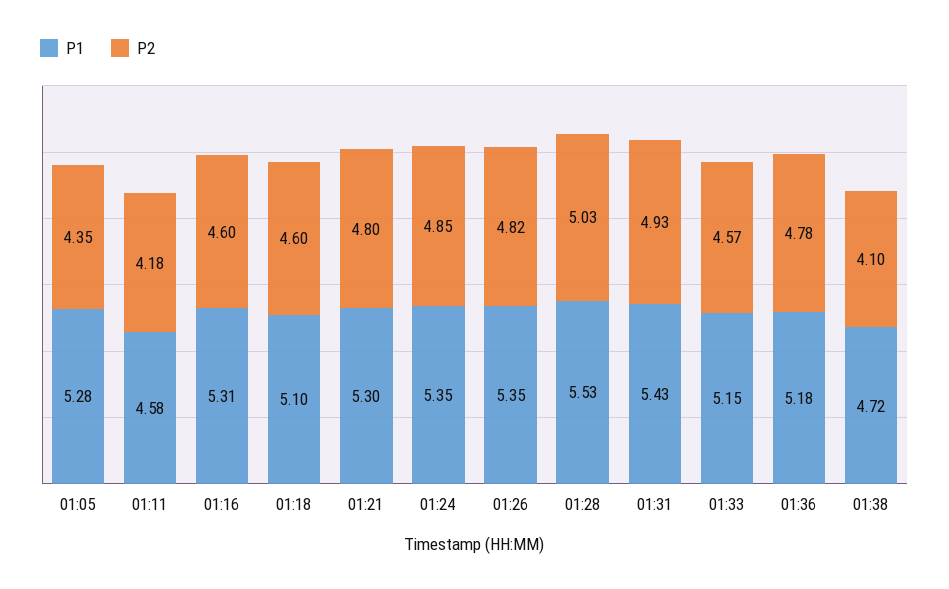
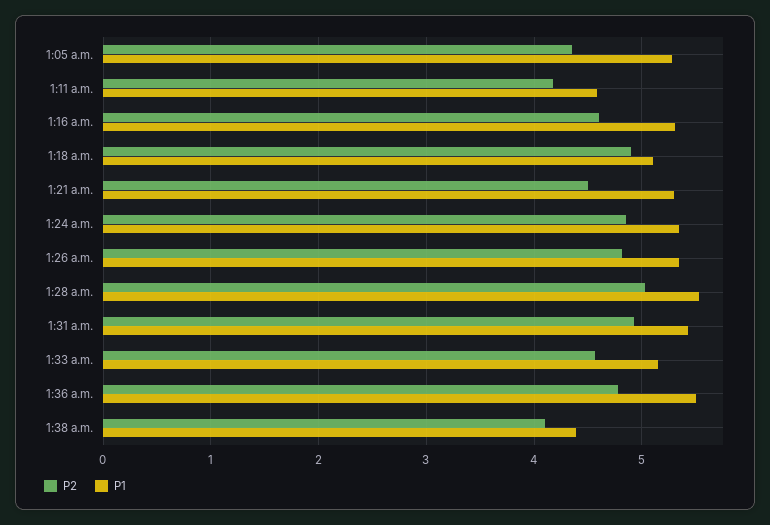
P2, 01:18: 4.6 -> 4.9
P2, 01:21: 4.8 -> 4.5
P1, 01:36: 5.18 -> 5.5
P1, 01:38: 4.72 -> 4.4

